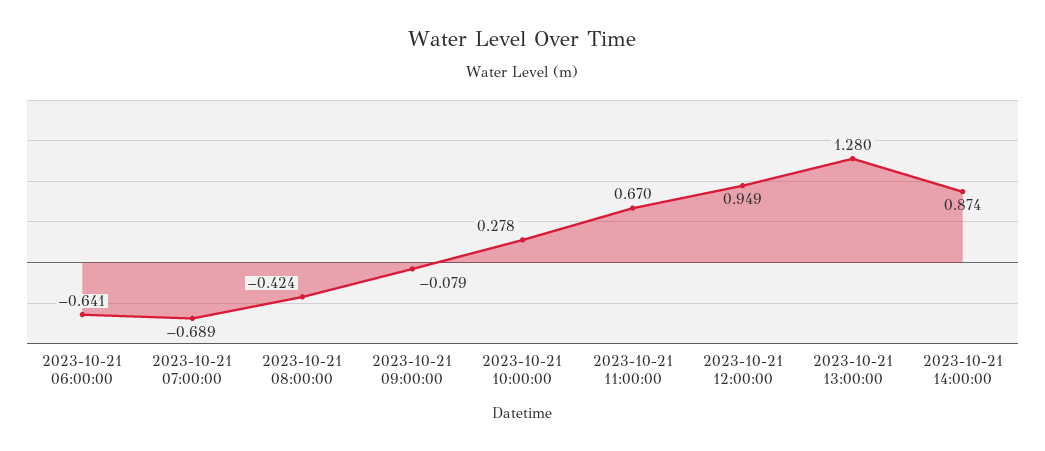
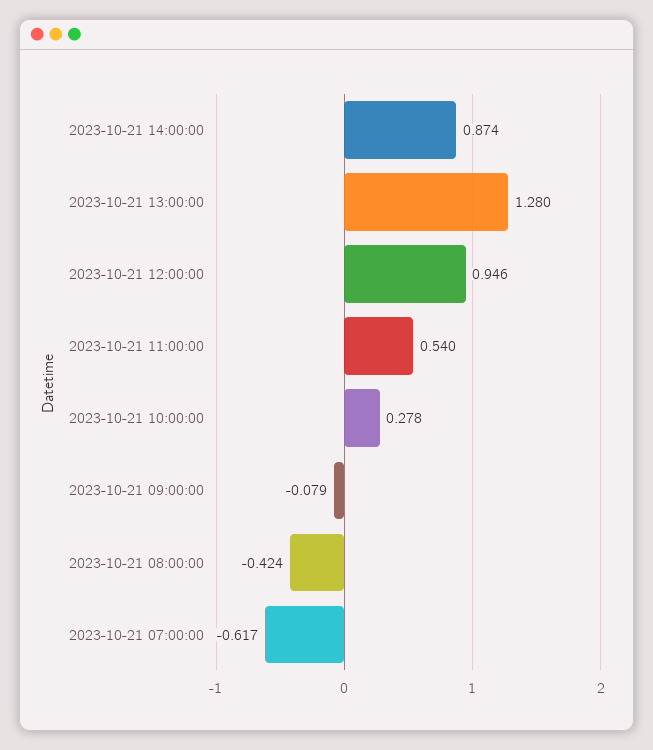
2023-10-21 06:00:00: -0.641 -> none
2023-10-21 07:00:00: -0.689 -> -0.617
2023-10-21 11:00:00: 0.67 -> 0.54
2023-10-21 12:00:00: 0.949 -> 0.946

